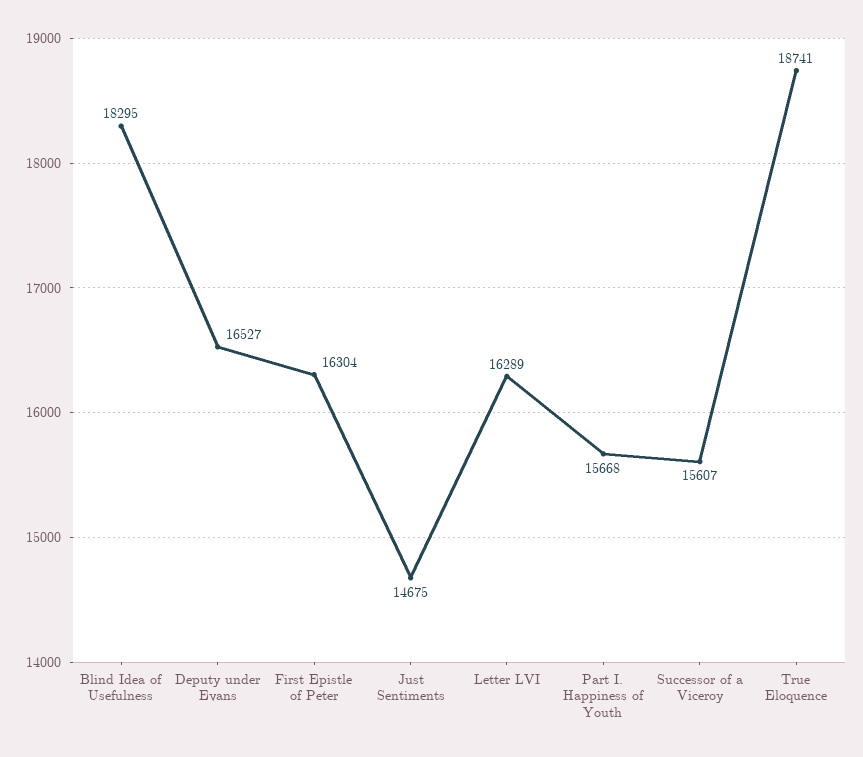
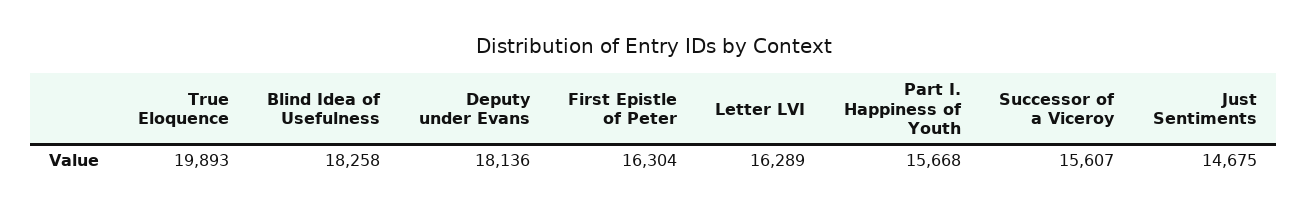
Blind Idea of Usefulness: 18295 -> 18258
Deputy under Evans: 16527 -> 18136
True Eloquence: 18741 -> 19893

